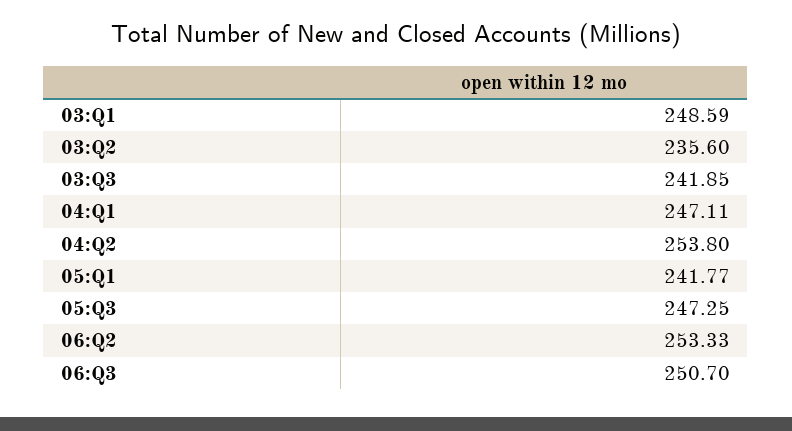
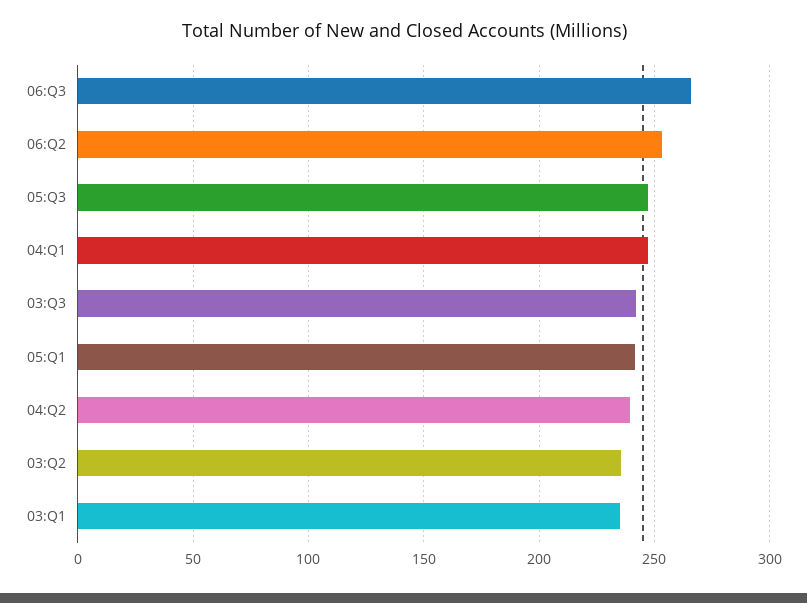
03:Q1: 248.59 -> 235
04:Q2: 253.8 -> 240
06:Q3: 250.7 -> 265

